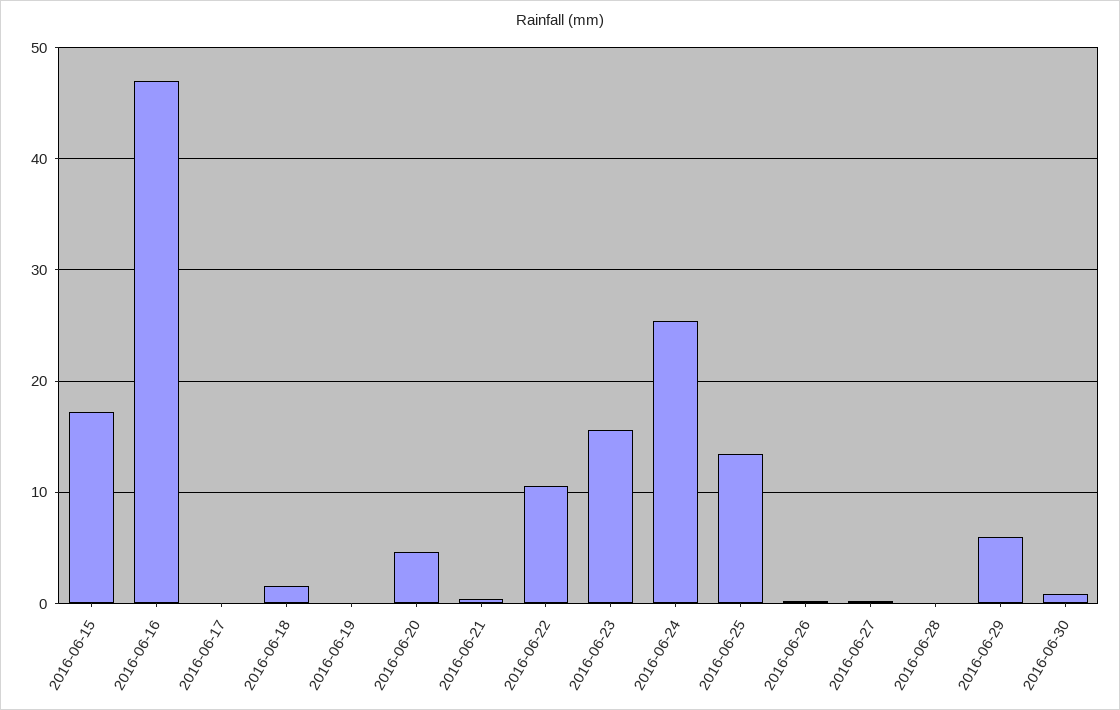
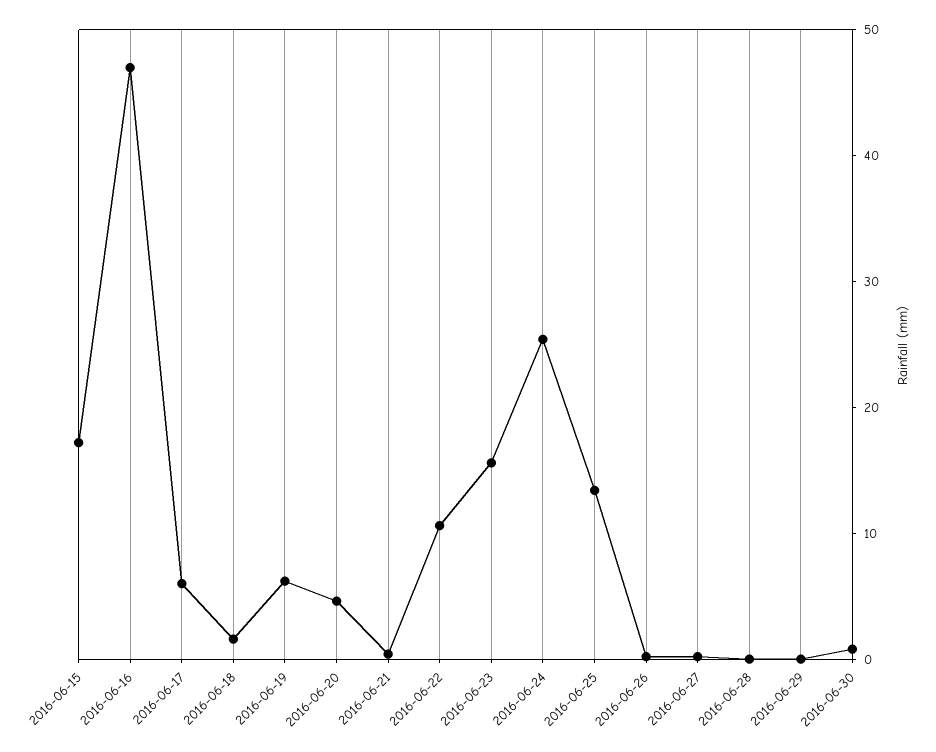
2016-06-17: 0 -> 6
2016-06-19: 0 -> 6
2016-06-29: 6 -> 0

